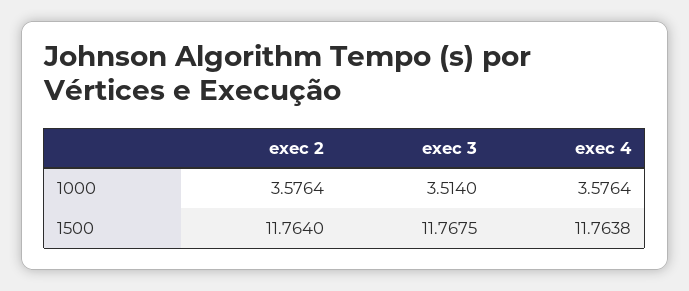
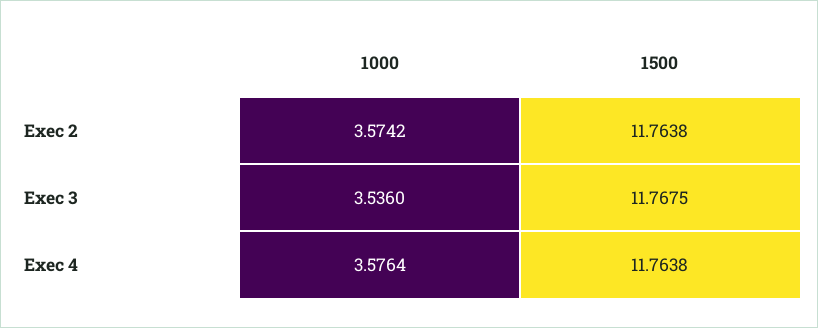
exec 2, 1000: 3.5764 -> 3.5742
exec 3, 1000: 3.514 -> 3.536
exec 2, 1500: 11.764 -> 11.7638

